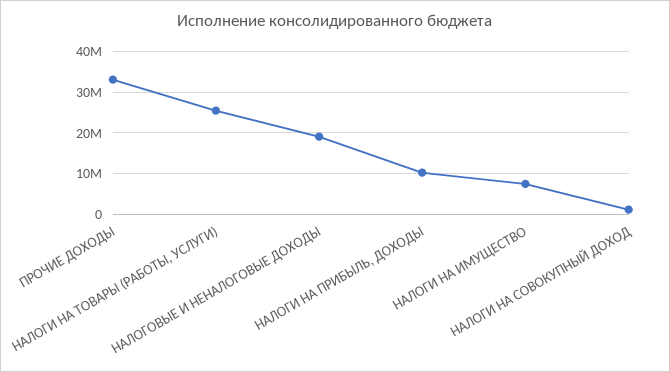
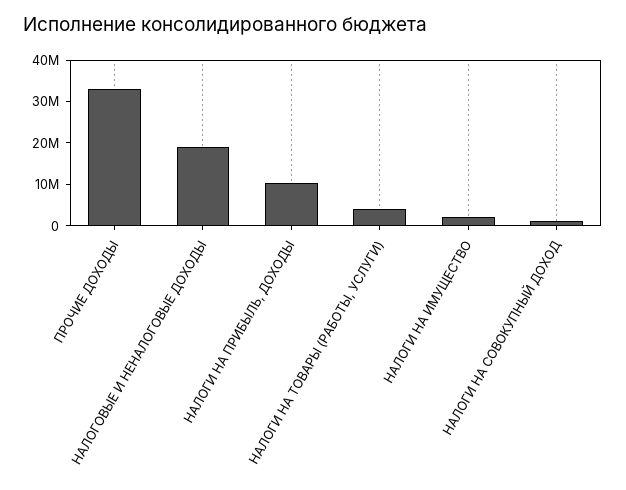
НАЛОГИ НА ТОВАРЫ (РАБОТЫ, УСЛУГИ): 26000000 -> 4000000
НАЛОГИ НА ИМУЩЕСТВО: 8000000 -> 2000000

